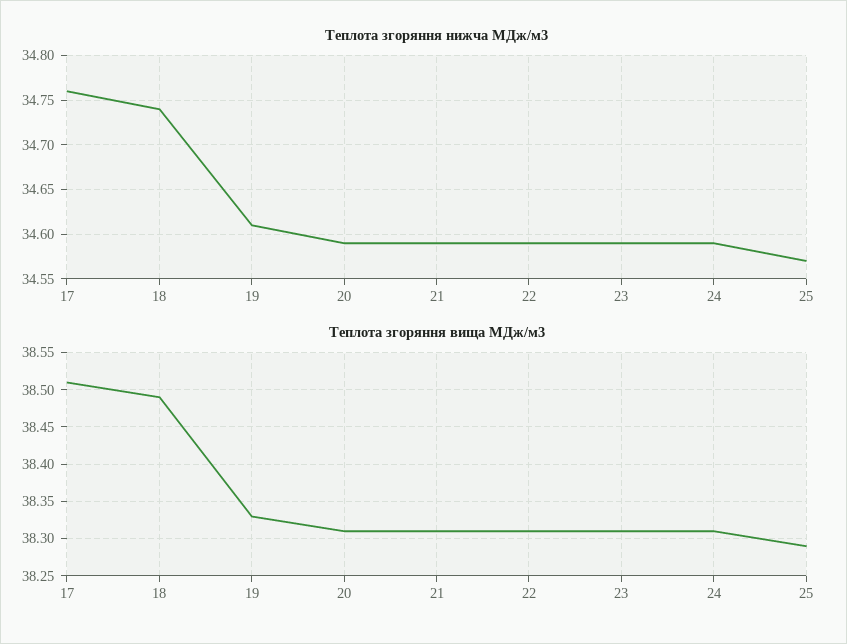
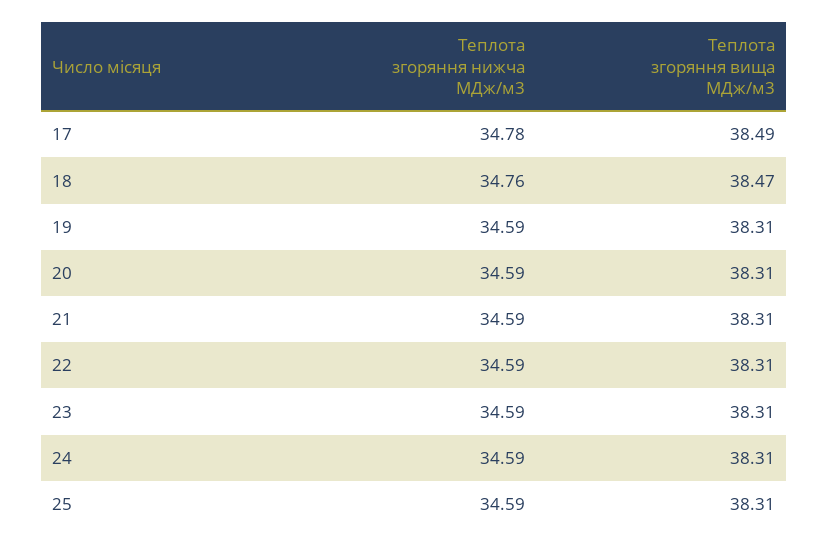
Теплота згоряння нижча МДж/м3, 17: 34.76 -> 34.78
Теплота згоряння нижча МДж/м3, 18: 34.74 -> 34.76
Теплота згоряння нижча МДж/м3, 19: 34.61 -> 34.59
Теплота згоряння нижча МДж/м3, 25: 34.57 -> 34.59
Теплота згоряння вища МДж/м3, 17: 38.51 -> 38.49
Теплота згоряння вища МДж/м3, 18: 38.49 -> 38.47
Теплота згоряння вища МДж/м3, 19: 38.33 -> 38.31
Теплота згоряння вища МДж/м3, 25: 38.29 -> 38.31

